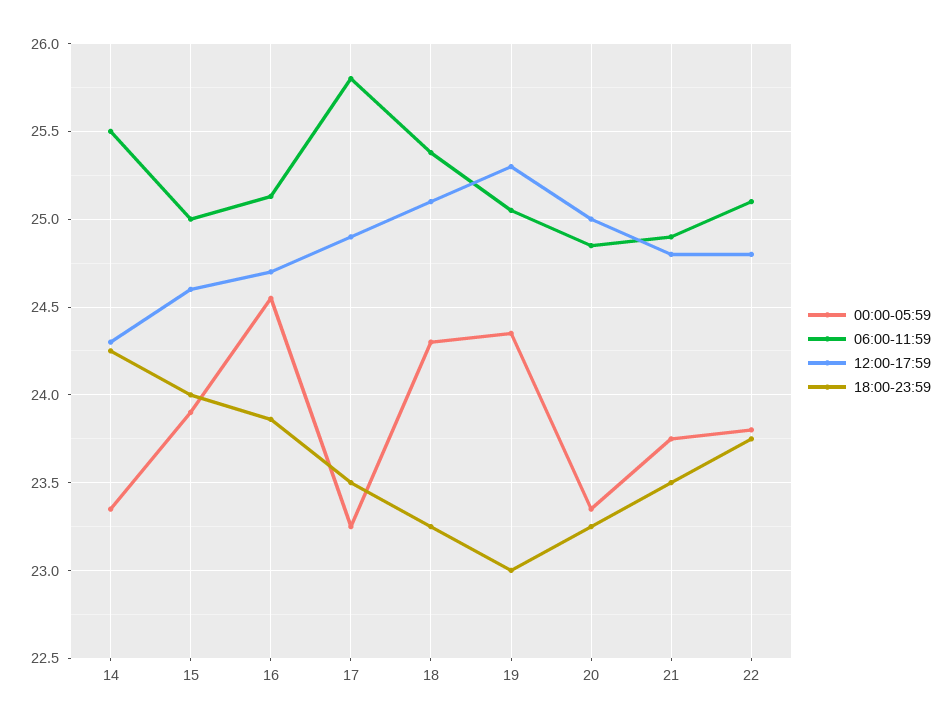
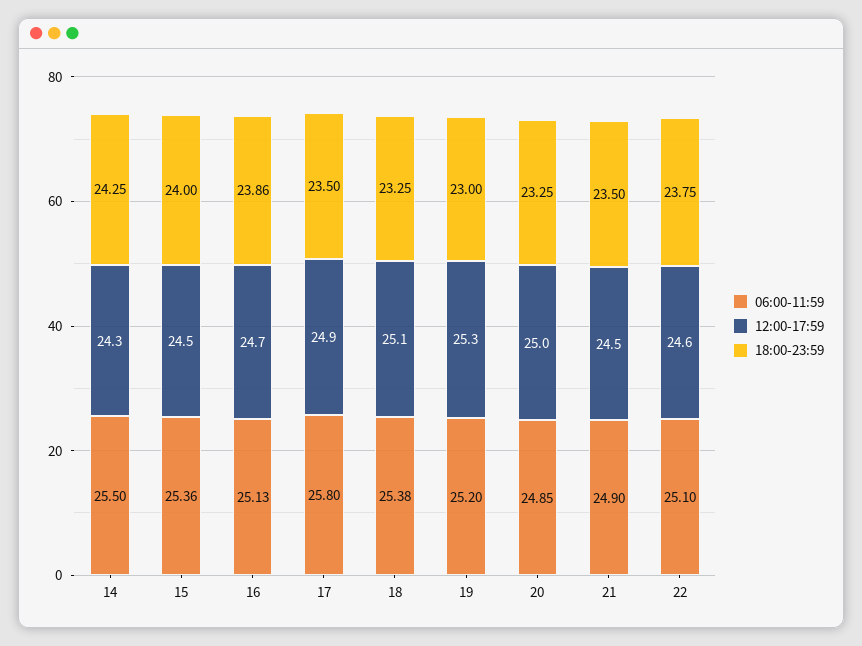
00:00-05:59, 14: 23.35 -> none
00:00-05:59, 15: 23.9 -> none
06:00-11:59, 15: 25 -> 25.36
12:00-17:59, 15: 24.6 -> 24.5
00:00-05:59, 16: 24.55 -> none
00:00-05:59, 17: 23.25 -> none
00:00-05:59, 18: 24.3 -> none
00:00-05:59, 19: 24.35 -> none
06:00-11:59, 19: 25.05 -> 25.2
00:00-05:59, 20: 23.35 -> none
00:00-05:59, 21: 23.75 -> none
12:00-17:59, 21: 24.8 -> 24.5
00:00-05:59, 22: 23.8 -> none
12:00-17:59, 22: 24.8 -> 24.6

